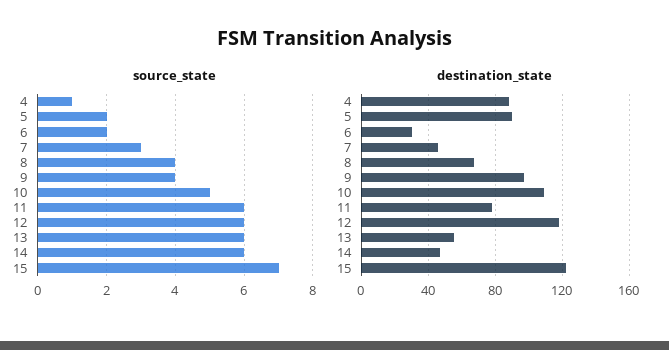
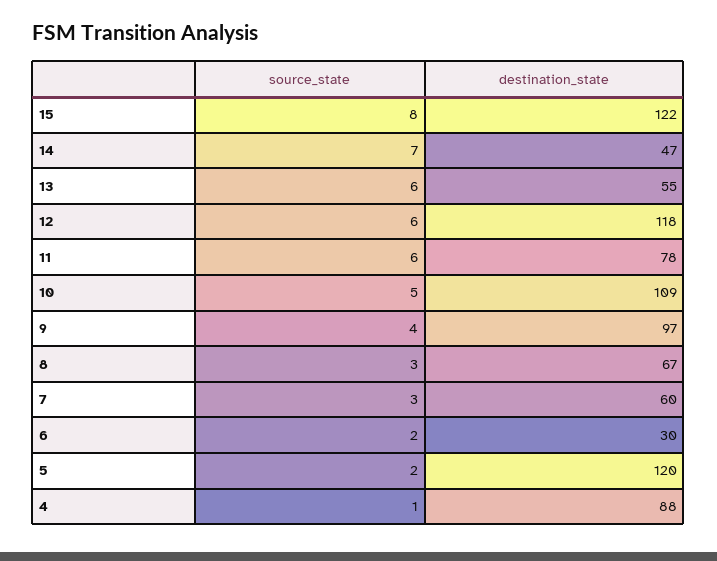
source_state, 8: 4 -> 3
source_state, 14: 6 -> 7
source_state, 15: 7 -> 8
destination_state, 5: 90 -> 120
destination_state, 7: 45 -> 60

